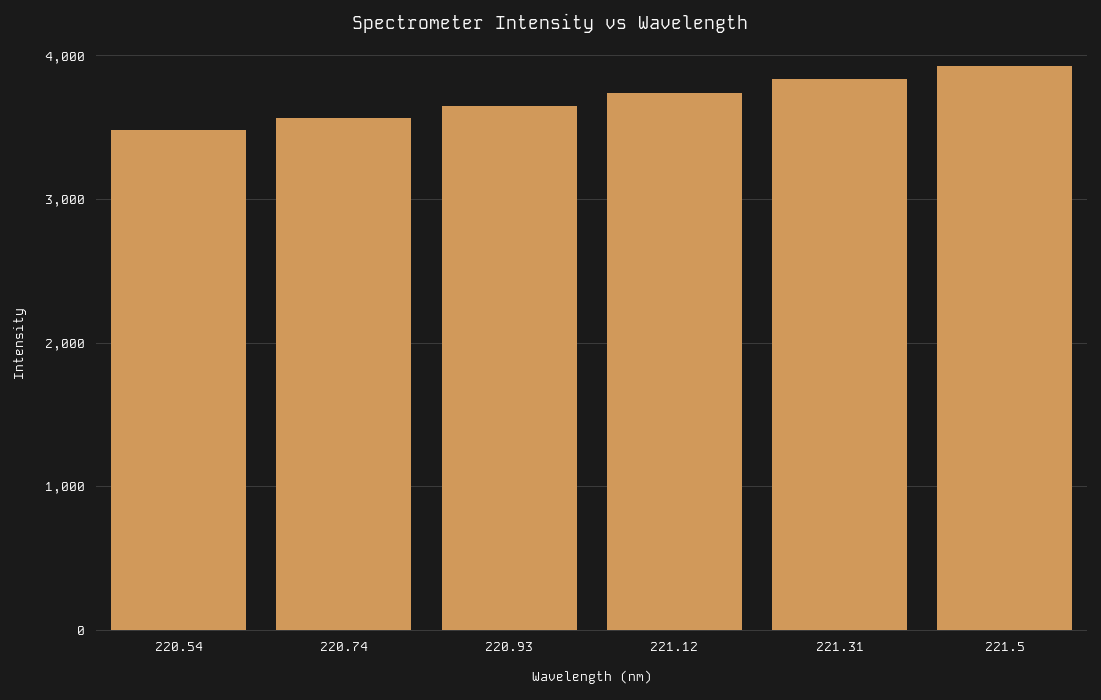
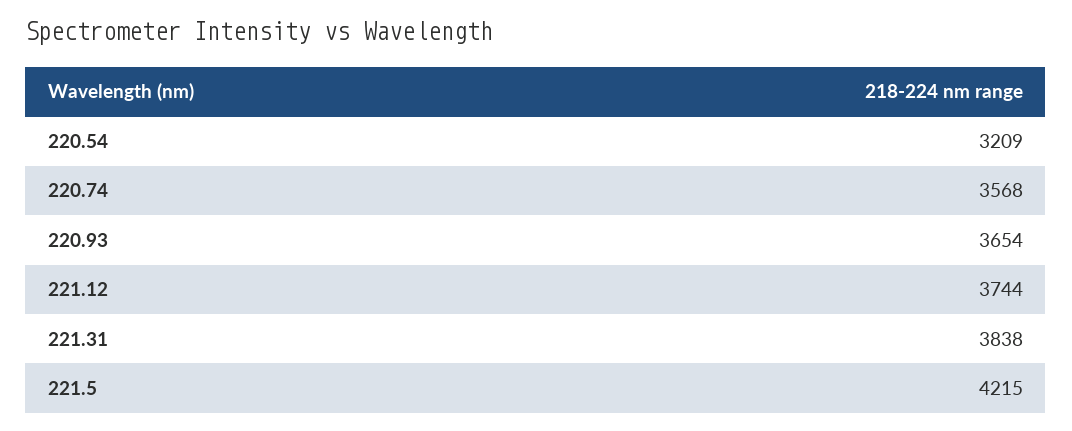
220.54: 3500 -> 3209
221.5: 3900 -> 4215

